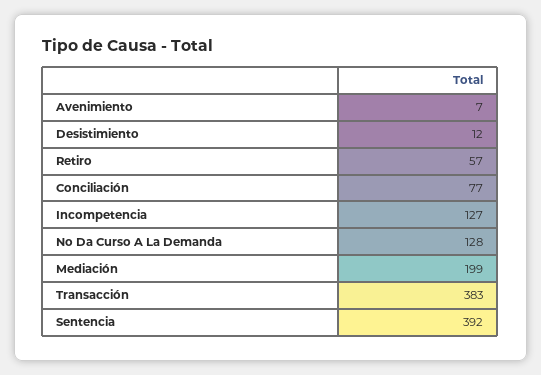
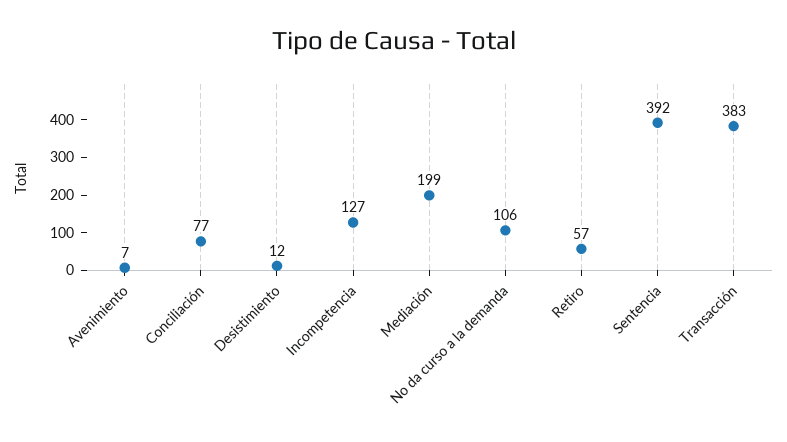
No Da Curso A La Demanda: 128 -> 106

